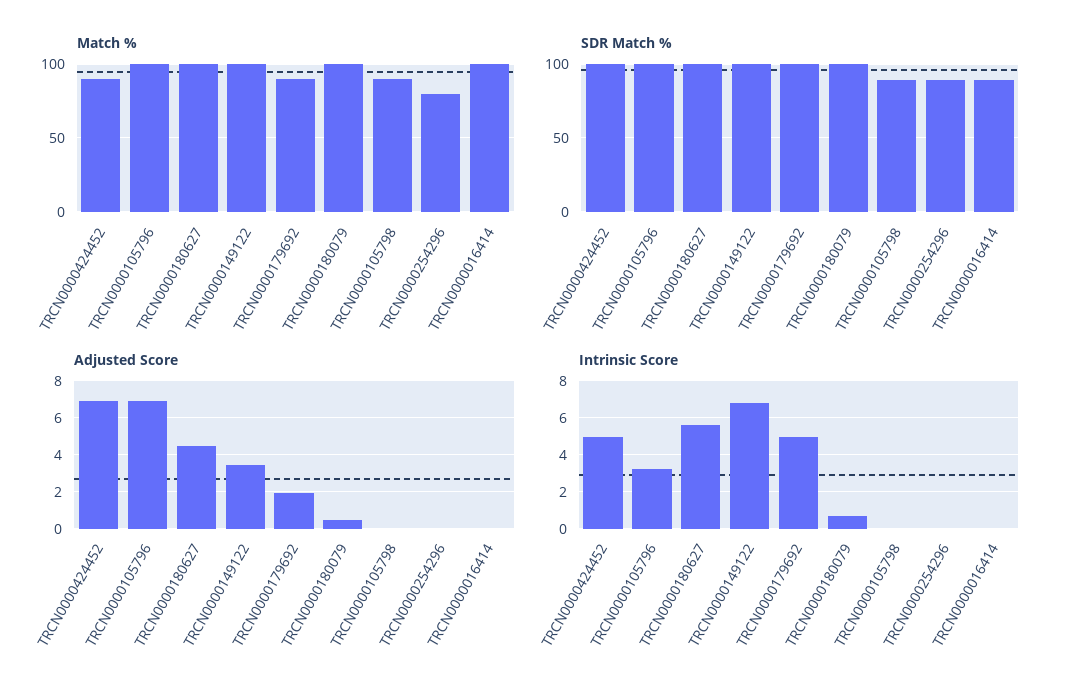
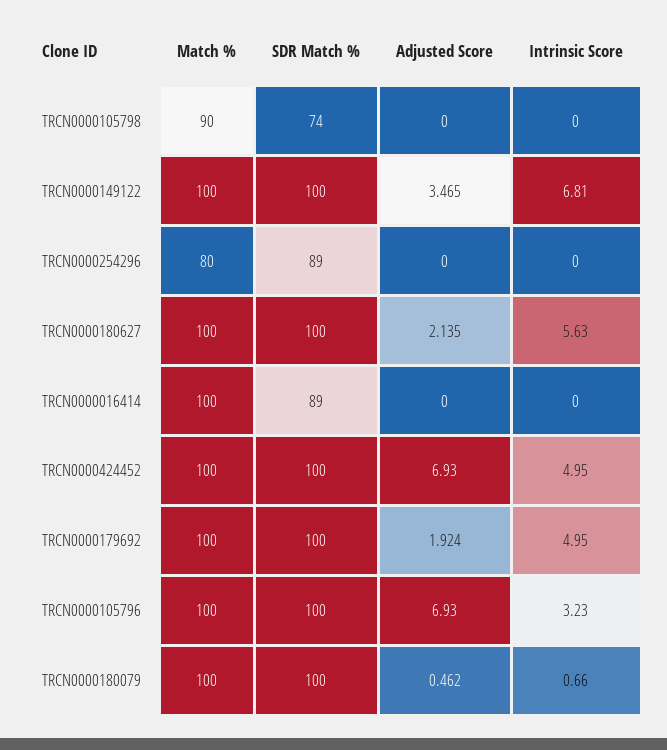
Match %, TRCN0000424452: 90 -> 100
Match %, TRCN0000179692: 90 -> 100
SDR Match %, TRCN0000105798: 90 -> 74
Adjusted Score, TRCN0000180627: 4.5 -> 2.135

